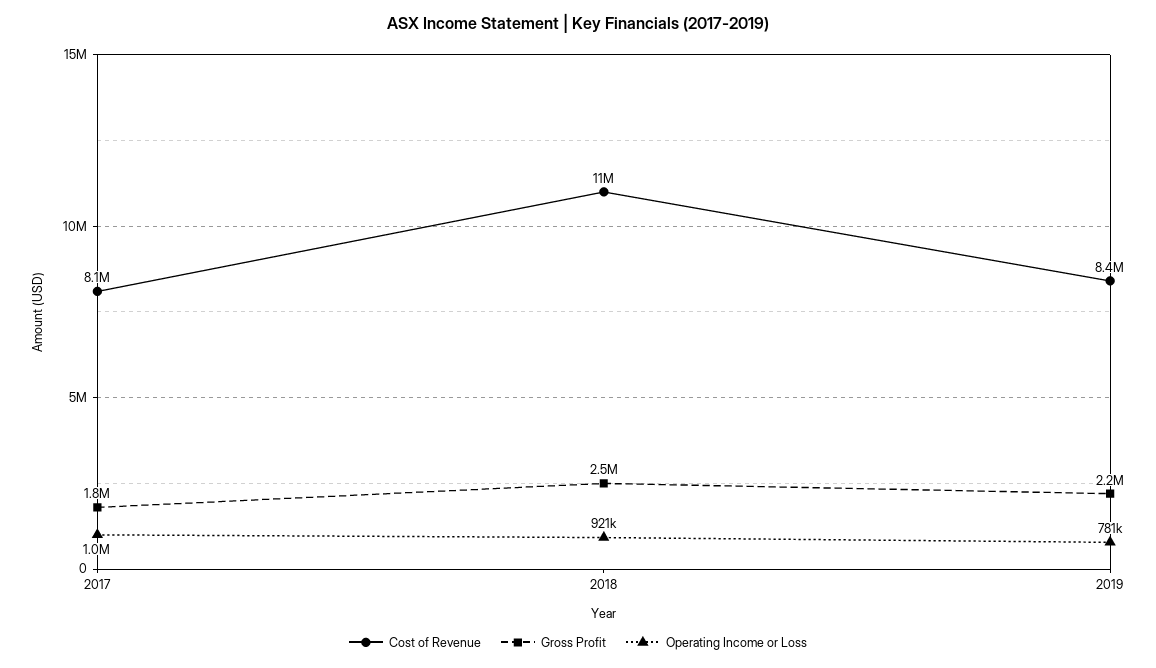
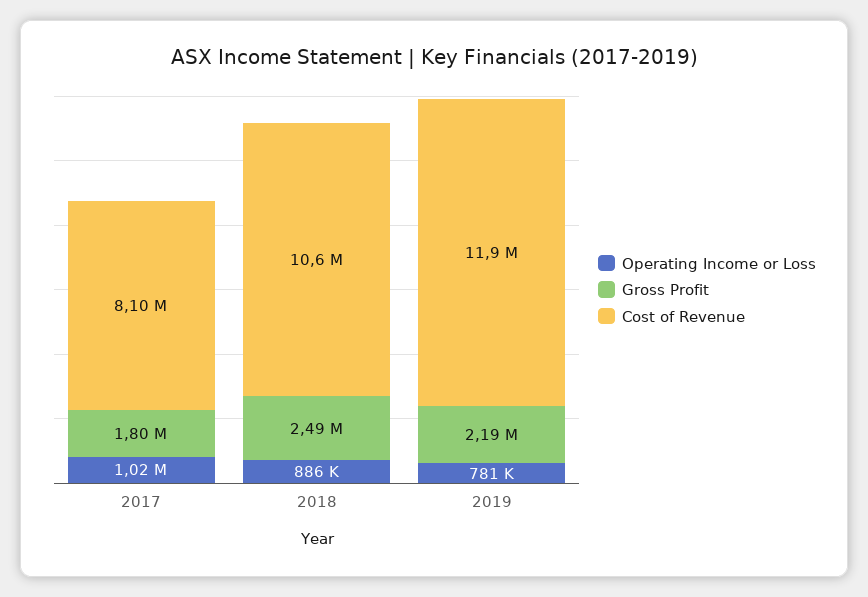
Operating Income or Loss, 2018: 921000 -> 886000
Cost of Revenue, 2019: 8400000 -> 11900000

